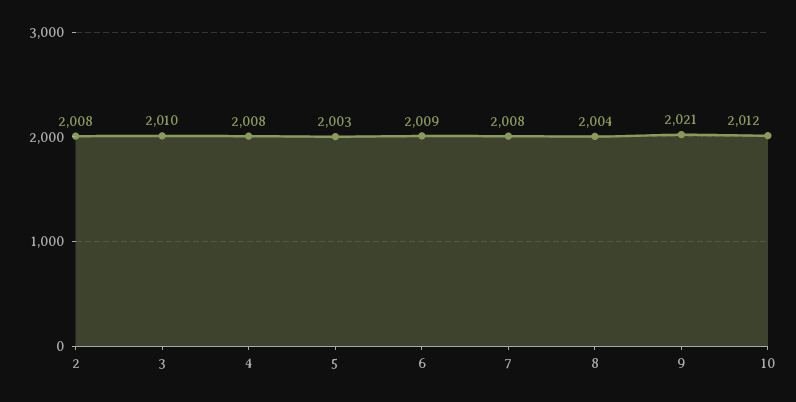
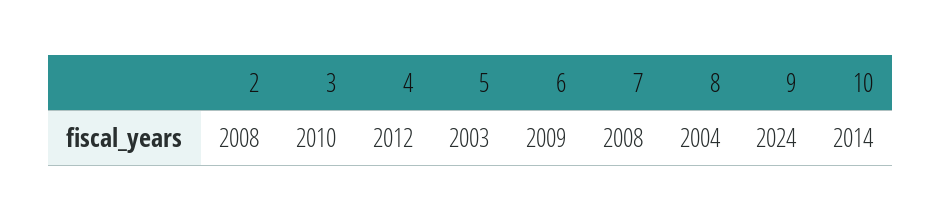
4: 2008 -> 2012
9: 2021 -> 2024
10: 2012 -> 2014

